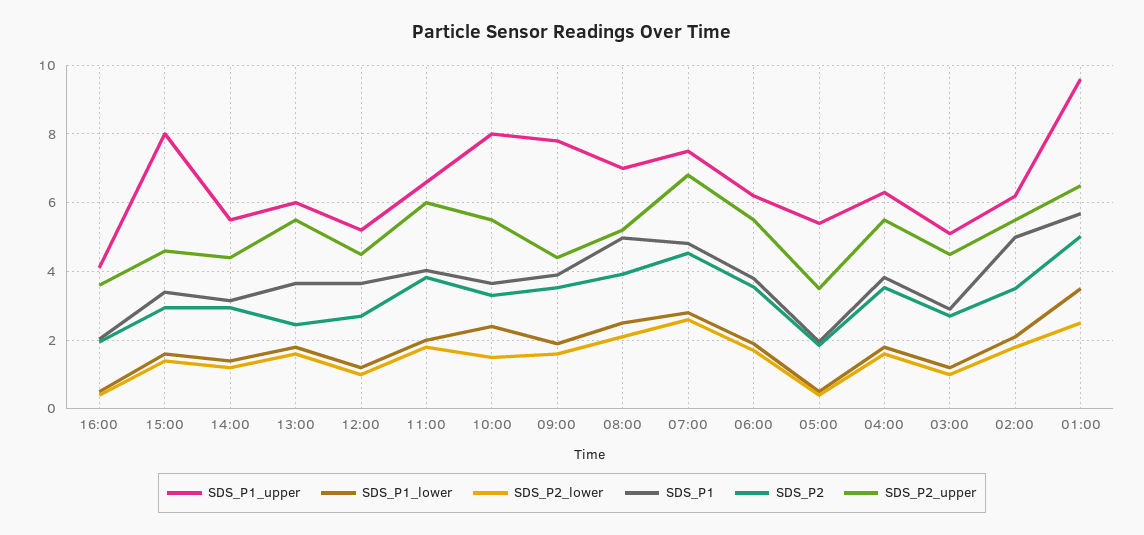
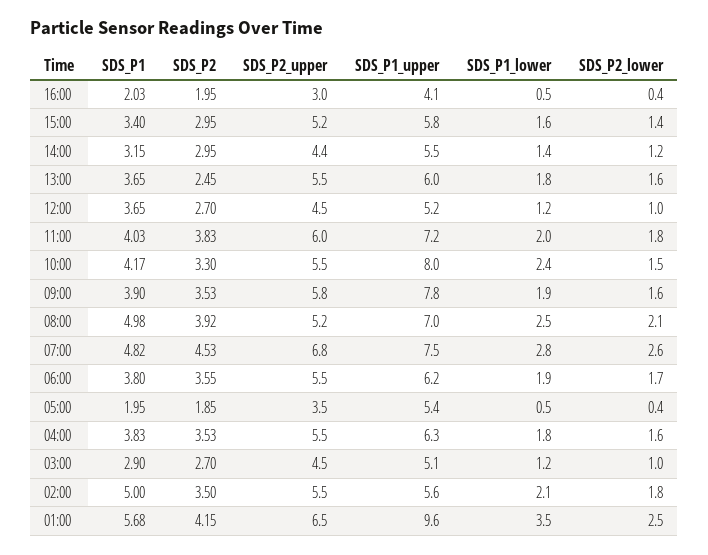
SDS_P2_upper, 16:00: 3.6 -> 3
SDS_P1_upper, 15:00: 8 -> 5.8
SDS_P2_upper, 15:00: 4.6 -> 5.2
SDS_P1_upper, 11:00: 6.6 -> 7.2
SDS_P1, 10:00: 3.6 -> 4.17
SDS_P2_upper, 09:00: 4.4 -> 5.8
SDS_P1_upper, 02:00: 6.2 -> 5.6
SDS_P2, 01:00: 5 -> 4.15

